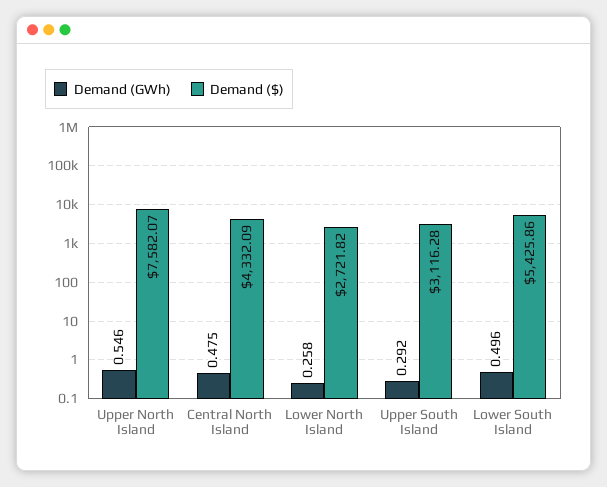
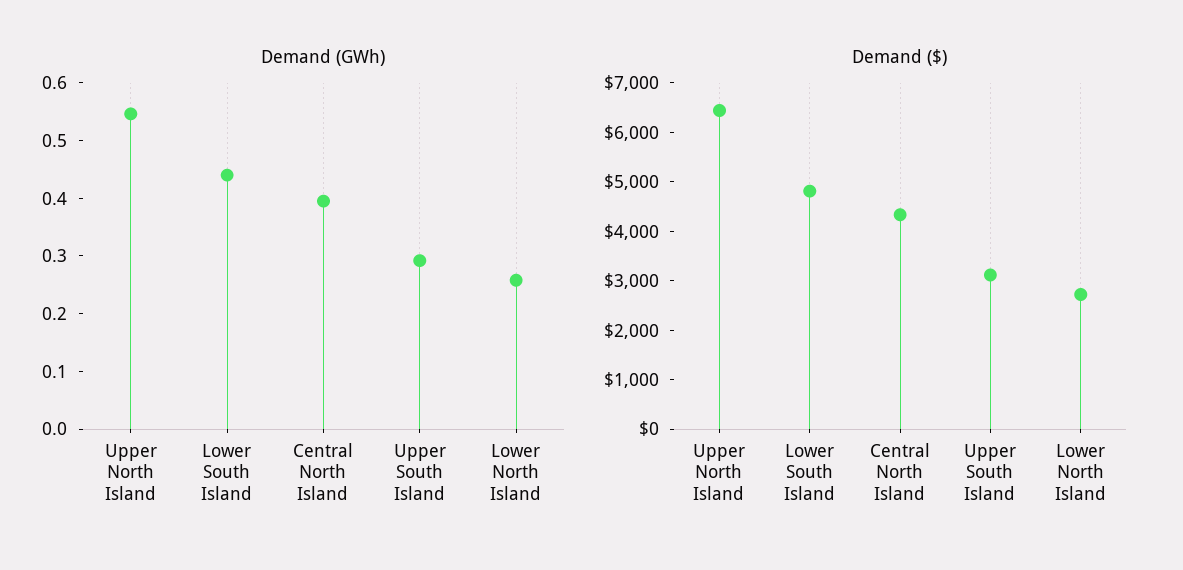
Demand ($), Upper North Island: 7582.07 -> 6400
Demand (GWh), Central North Island: 0.475 -> 0.4
Demand (GWh), Lower South Island: 0.496 -> 0.44
Demand ($), Lower South Island: 5425.86 -> 4800

